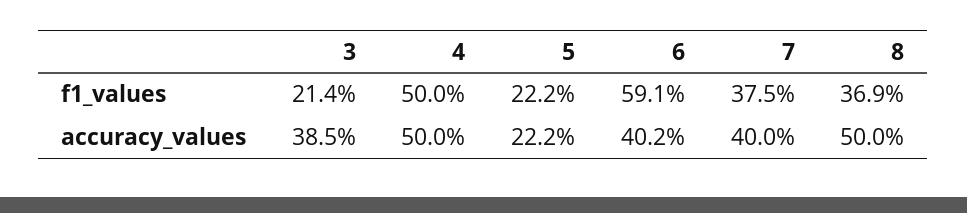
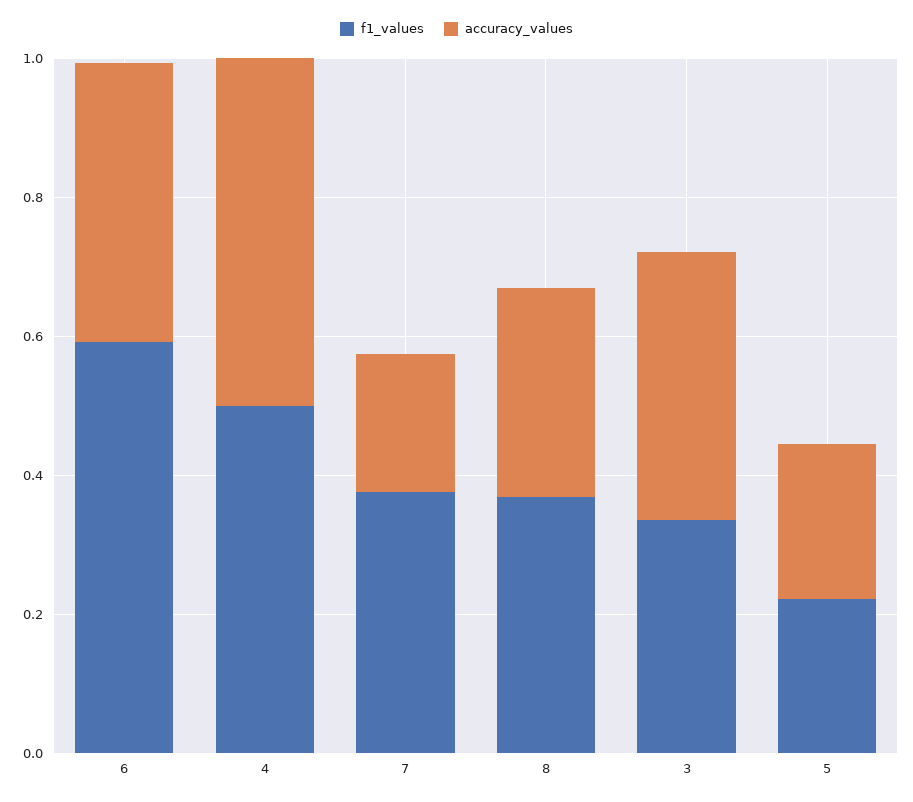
f1_values, 3: 0.214 -> 0.35
accuracy_values, 7: 0.4 -> 0.2
accuracy_values, 8: 0.5 -> 0.3

